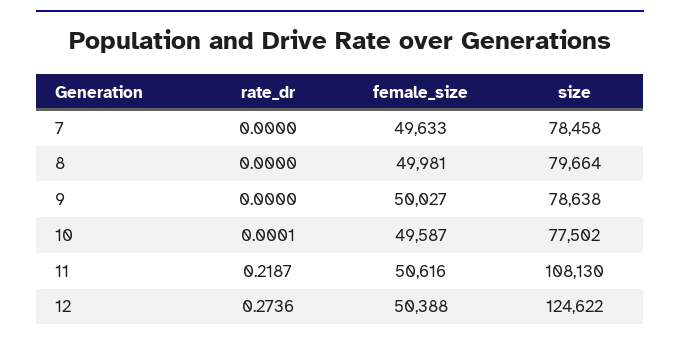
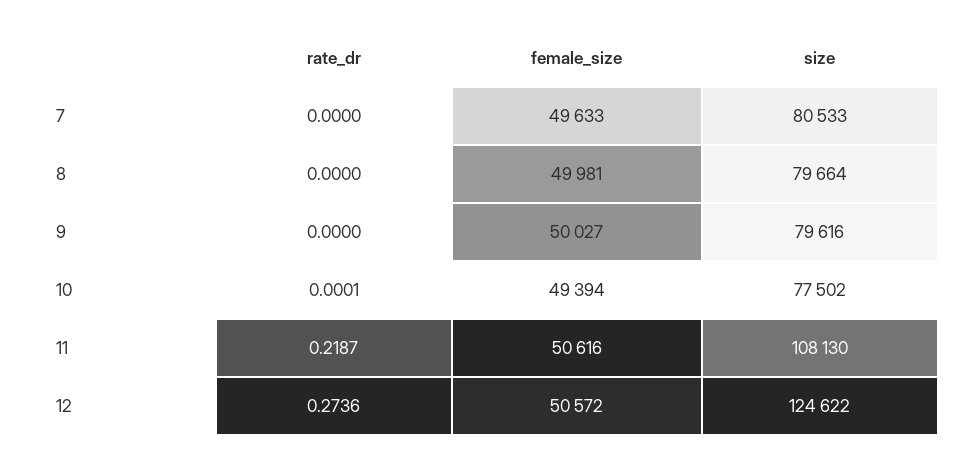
size, 7: 78458 -> 80533
size, 9: 78638 -> 79616
female_size, 10: 49587 -> 49394
female_size, 12: 50388 -> 50572

